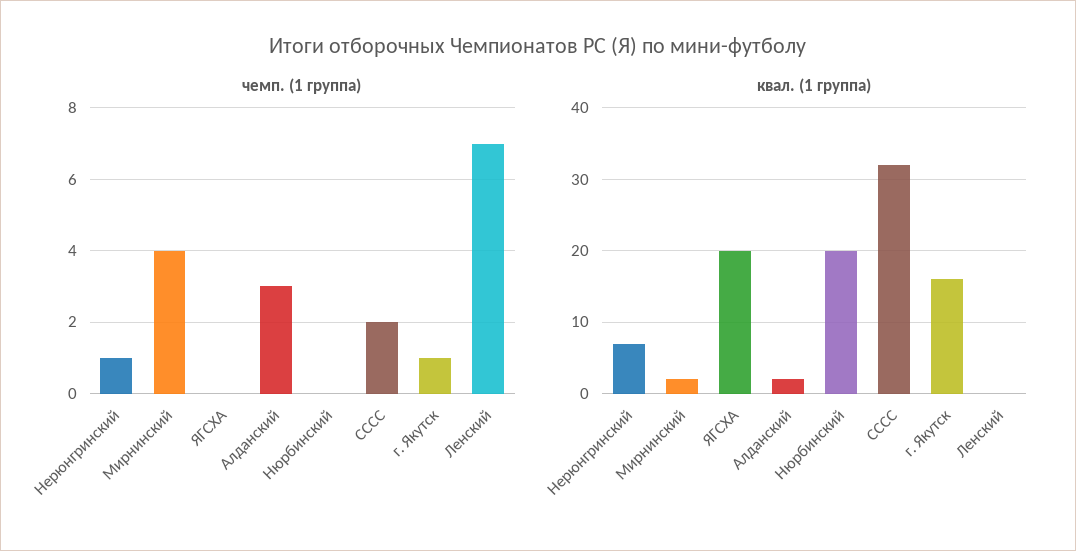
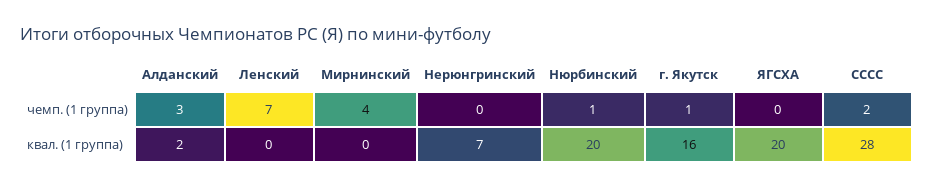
чемп. (1 группа), Нерюнгринский: 1 -> 0
чемп. (1 группа), Нюрбинский: 0 -> 1
квал. (1 группа), Мирнинский: 2 -> 0
квал. (1 группа), СССС: 32 -> 28

